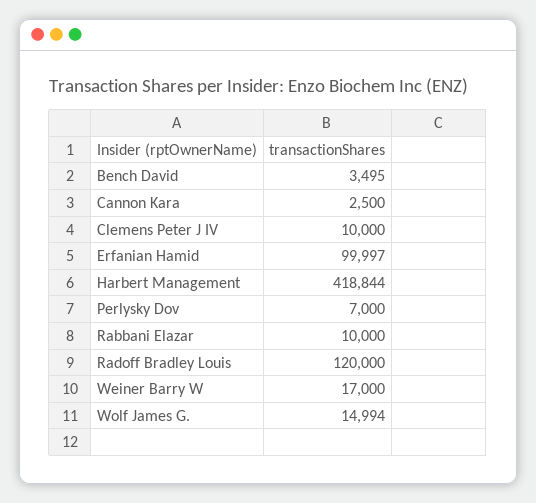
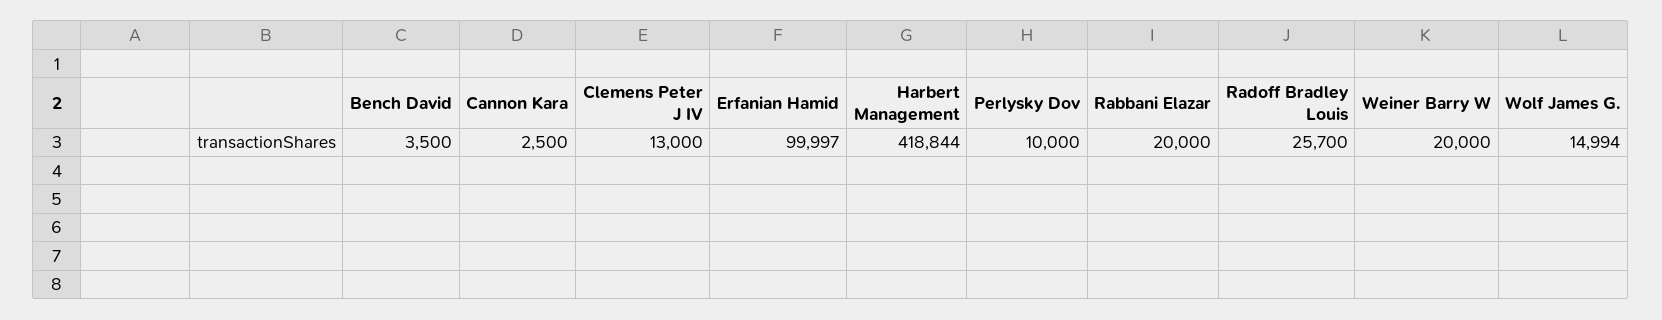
Bench David: 3495 -> 3500
Clemens Peter J IV: 10000 -> 13000
Perlysky Dov: 7000 -> 10000
Rabbani Elazar: 10000 -> 20000
Radoff Bradley Louis: 120000 -> 25700
Weiner Barry W: 17000 -> 20000

